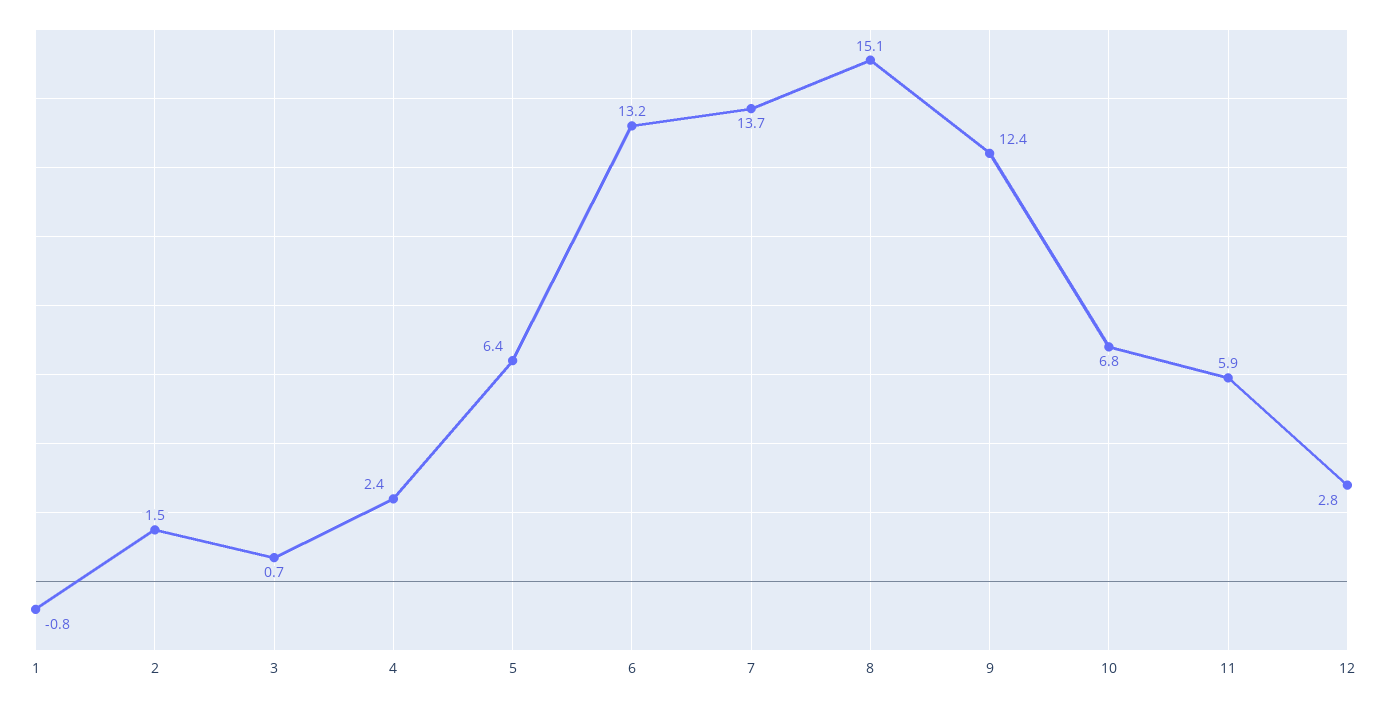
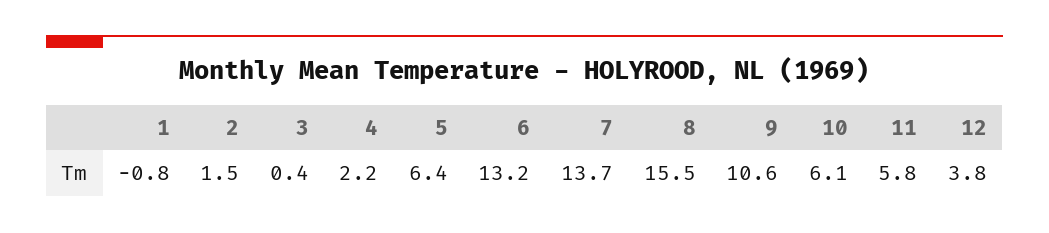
3: 0.7 -> 0.4
4: 2.4 -> 2.2
8: 15.1 -> 15.5
9: 12.4 -> 10.6
10: 6.8 -> 6.1
11: 5.9 -> 5.8
12: 2.8 -> 3.8

